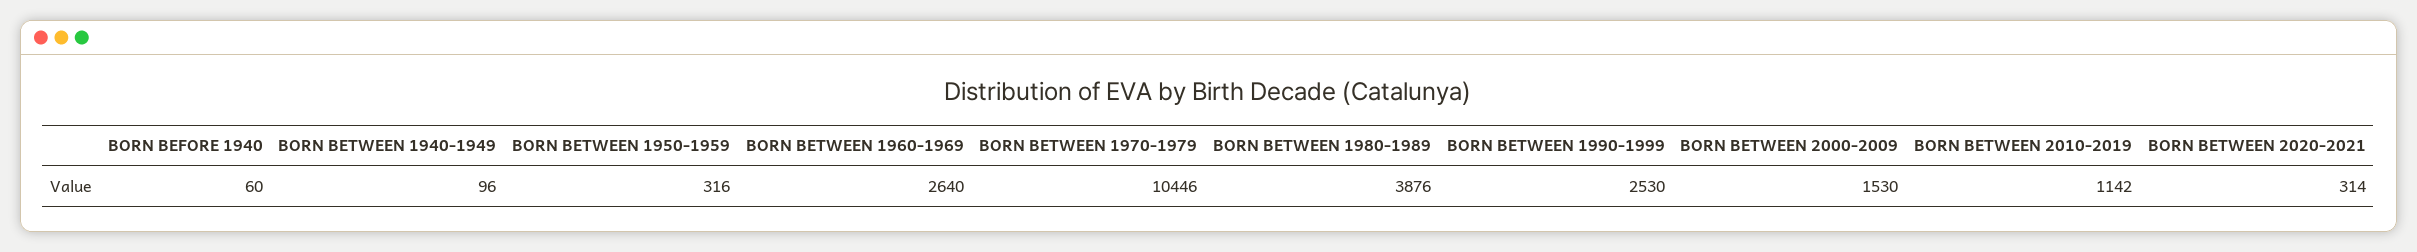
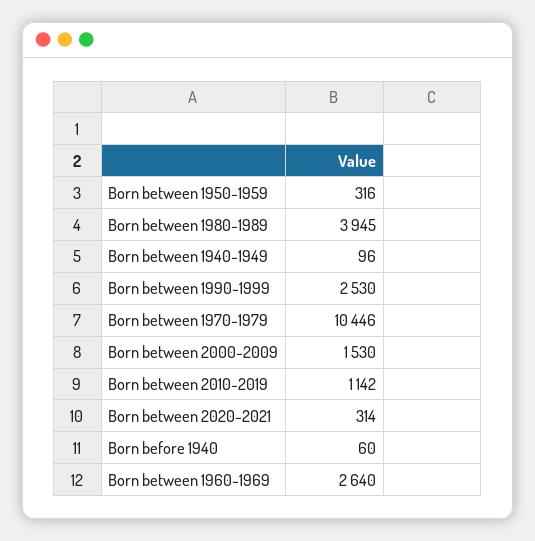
BORN BETWEEN 1980-1989: 3876 -> 3945

